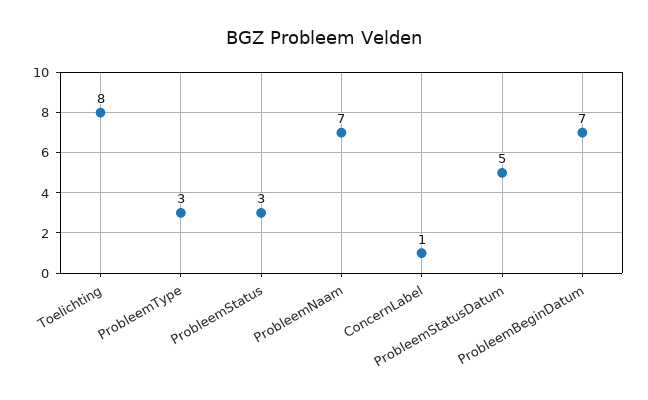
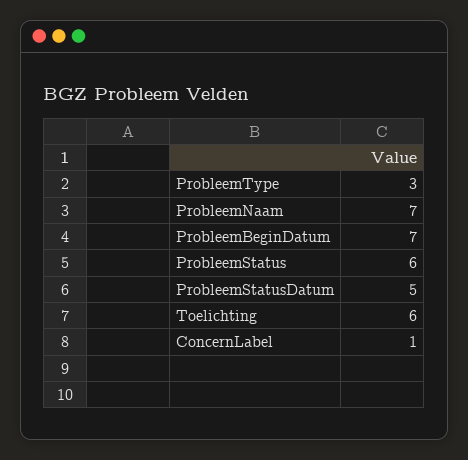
Toelichting: 8 -> 6
ProbleemStatus: 3 -> 6

